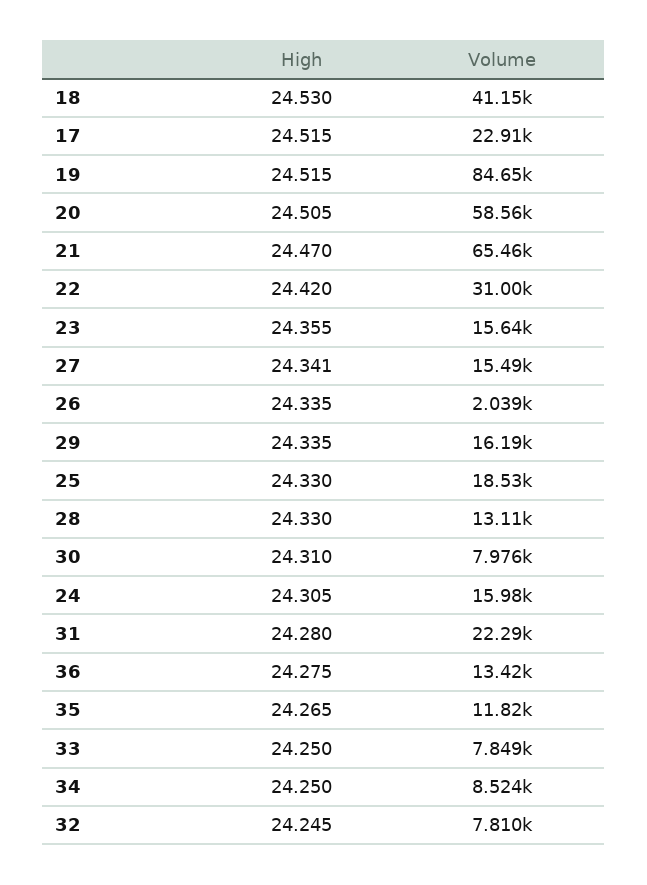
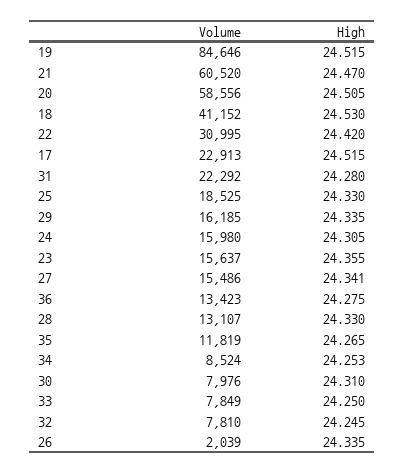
Volume, 21: 65460 -> 60520
High, 34: 24.25 -> 24.253

